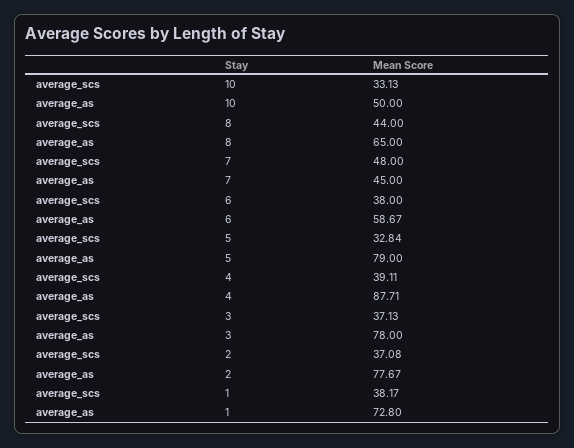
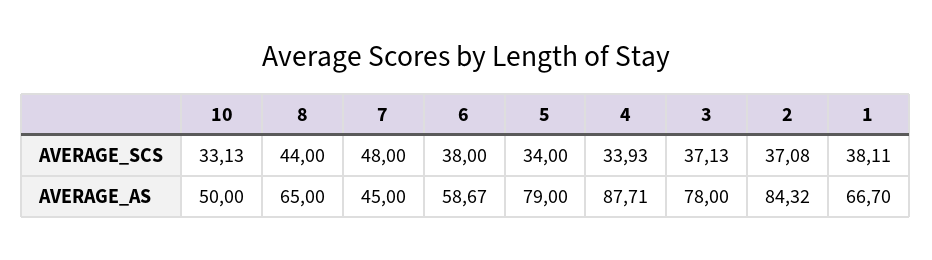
average_scs, 5: 32.84 -> 34
average_scs, 4: 39.11 -> 33.93
average_as, 2: 77.67 -> 84.32
average_scs, 1: 38.17 -> 38.11
average_as, 1: 72.8 -> 66.7

